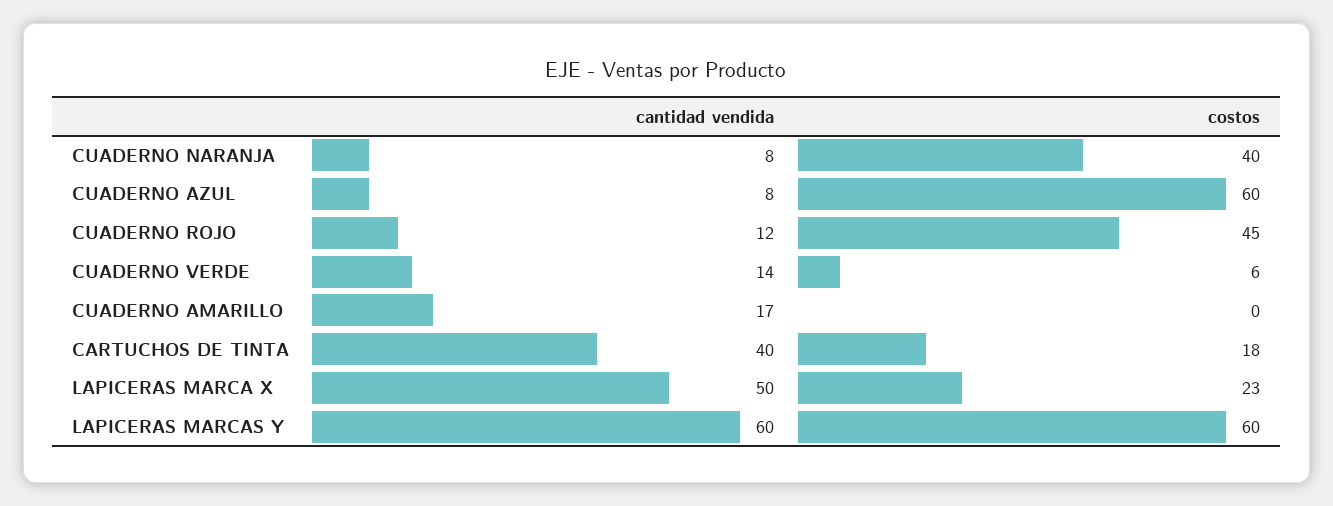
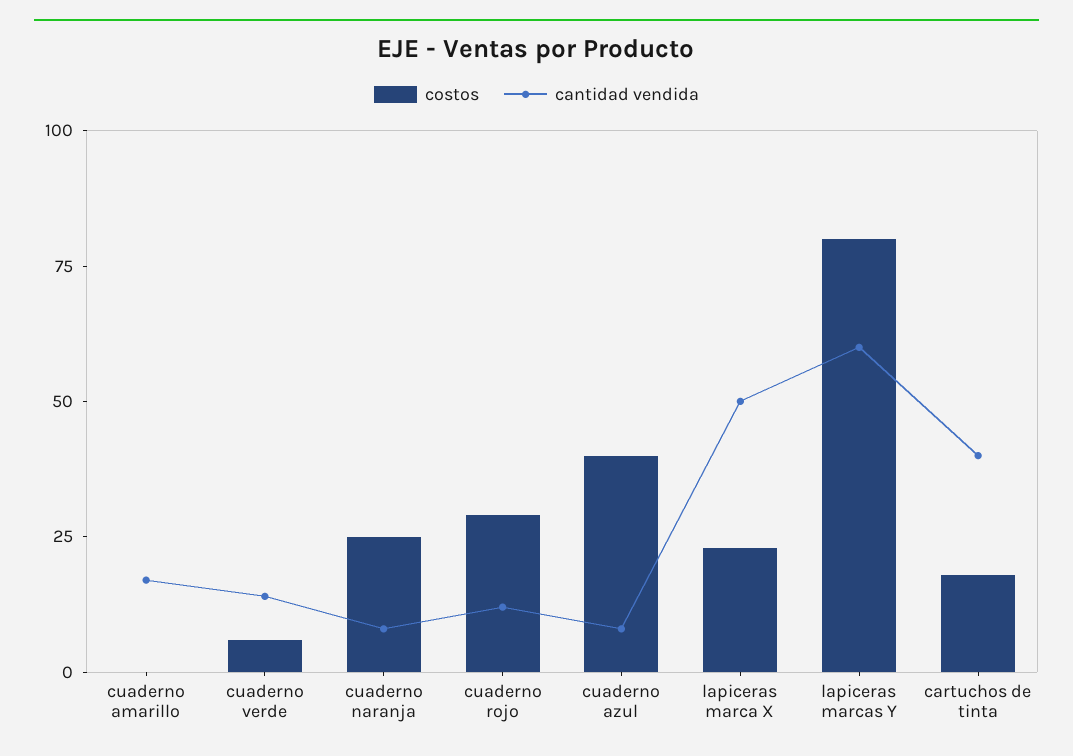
costos, CUADERNO NARANJA: 40 -> 25
costos, CUADERNO AZUL: 60 -> 40
costos, CUADERNO ROJO: 45 -> 30
costos, LAPICERAS MARCAS Y: 60 -> 80

